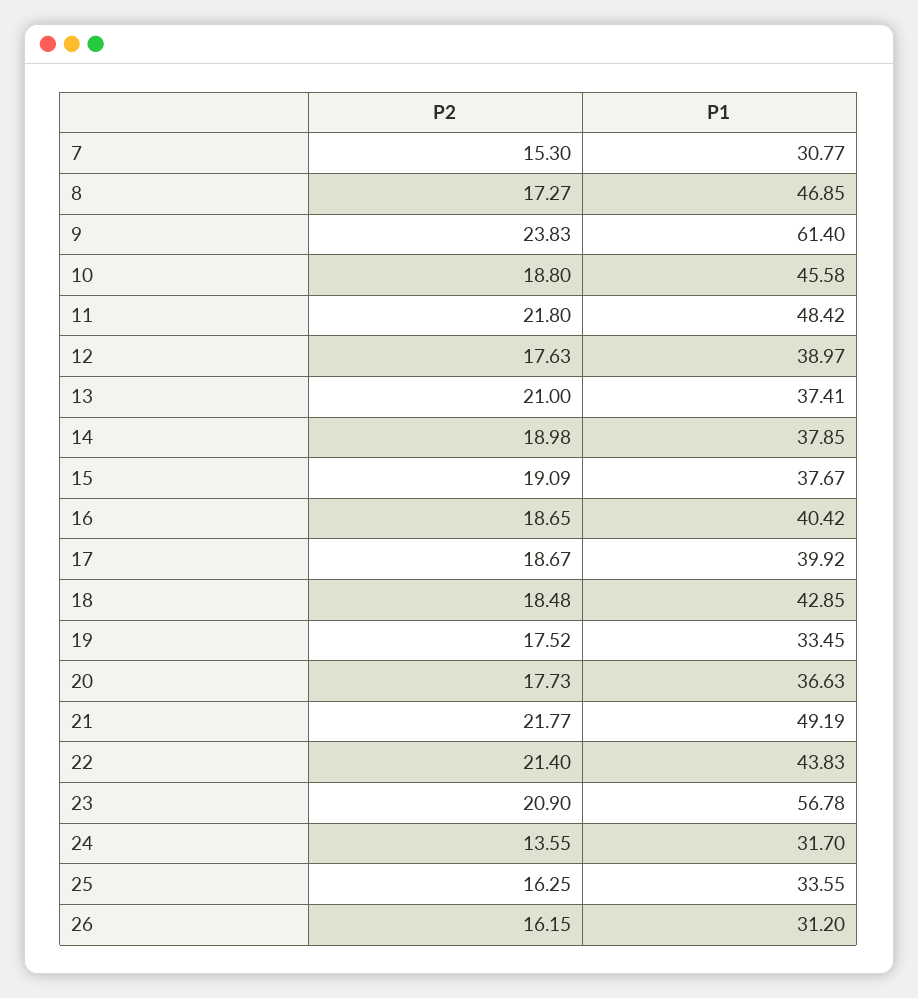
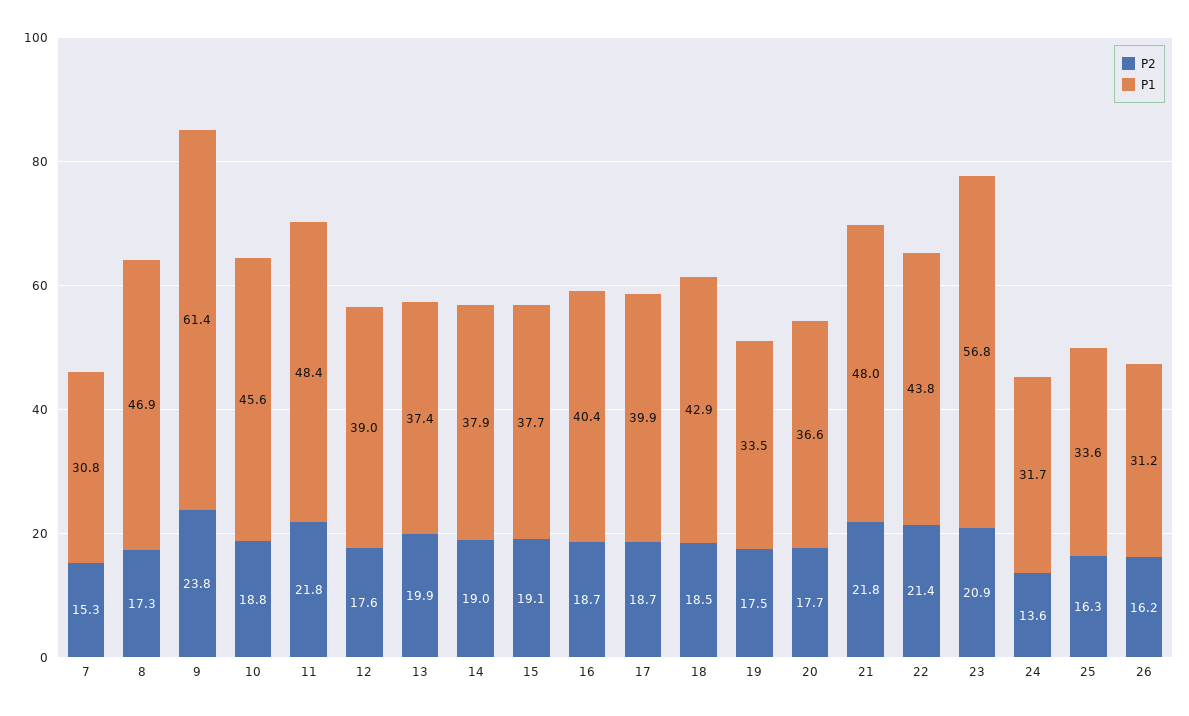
P2, 13: 21 -> 19.9
P1, 21: 49.19 -> 48

